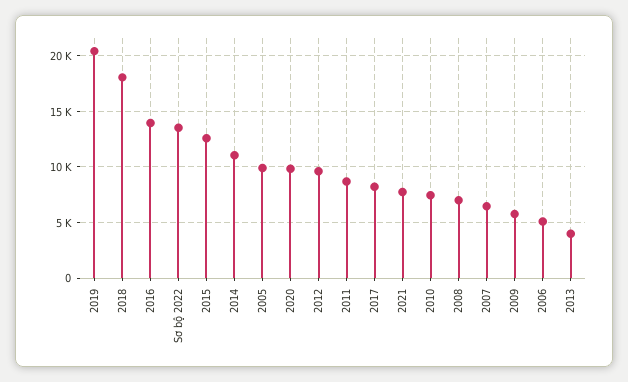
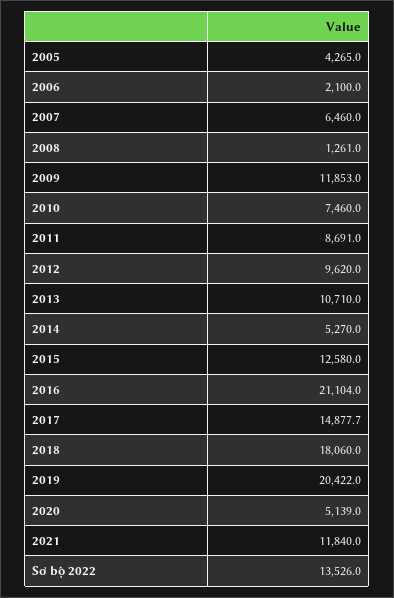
2016: 14000 -> 21104
2014: 11000 -> 5270
2005: 10000 -> 4265
2020: 10000 -> 5139
2017: 8000 -> 14877.7
2021: 8000 -> 11840
2008: 7000 -> 1261
2009: 6000 -> 11853
2006: 5000 -> 2100
2013: 4000 -> 10710

